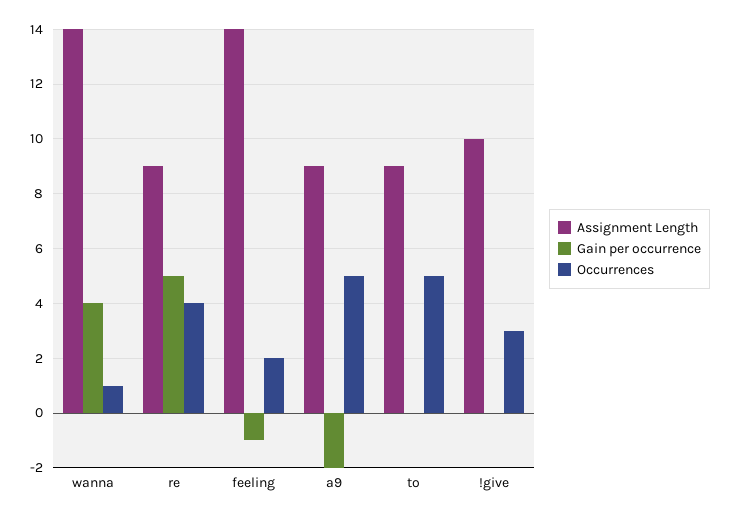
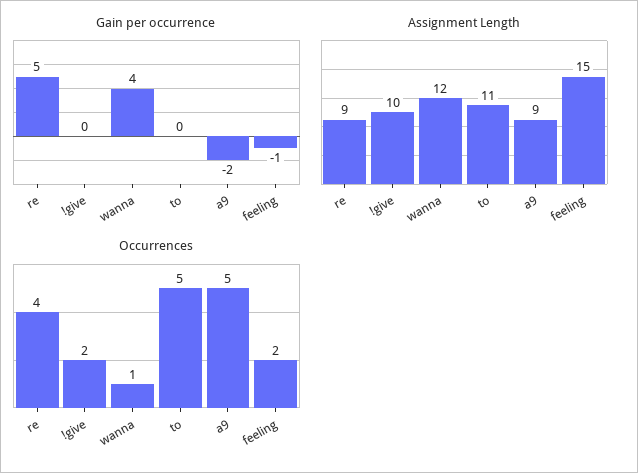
Assignment Length, wanna: 14 -> 12
Assignment Length, feeling: 14 -> 15
Assignment Length, to: 9 -> 11
Occurrences, !give: 3 -> 2

